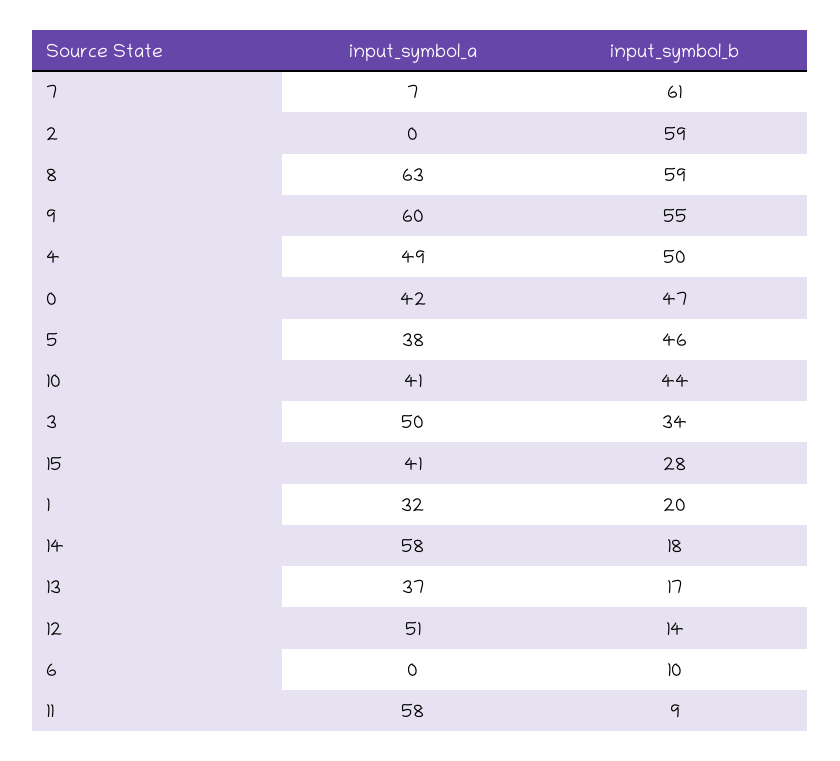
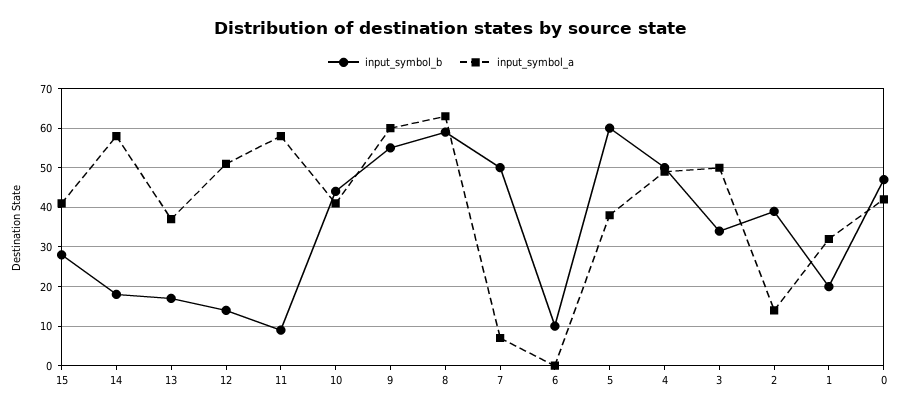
input_symbol_b, 7: 61 -> 50
input_symbol_a, 2: 0 -> 15
input_symbol_b, 2: 59 -> 40
input_symbol_b, 5: 46 -> 60

